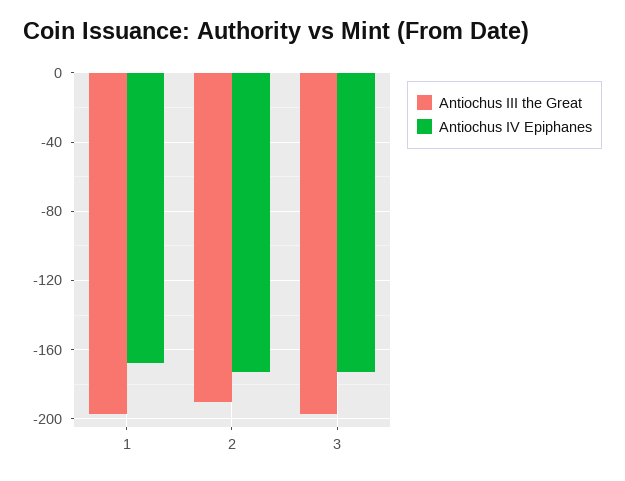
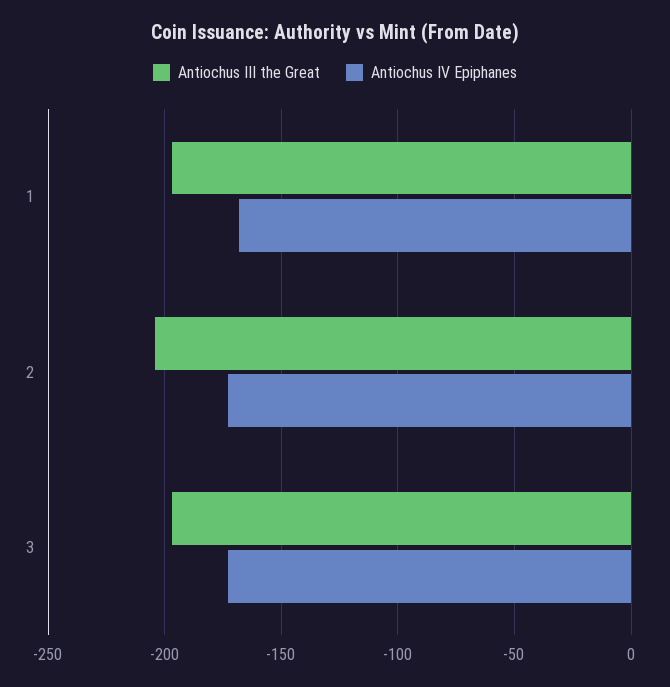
Antiochus III the Great, 2: -190 -> -205

